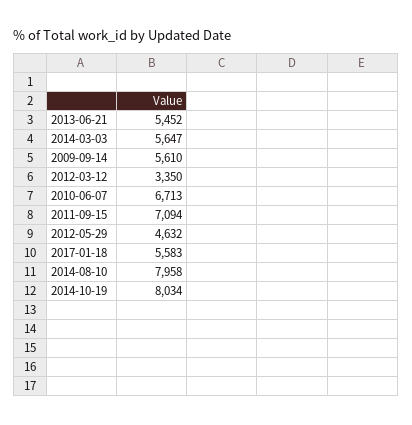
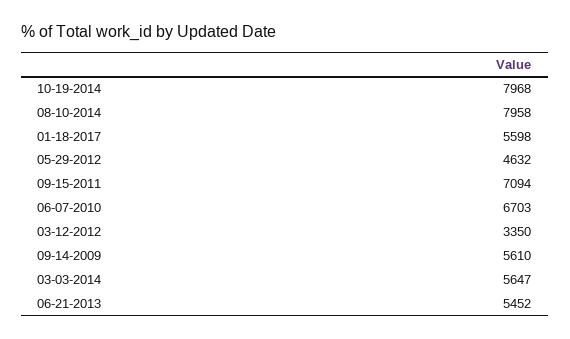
2010-06-07: 6713 -> 6703
2017-01-18: 5583 -> 5598
2014-10-19: 8034 -> 7968

